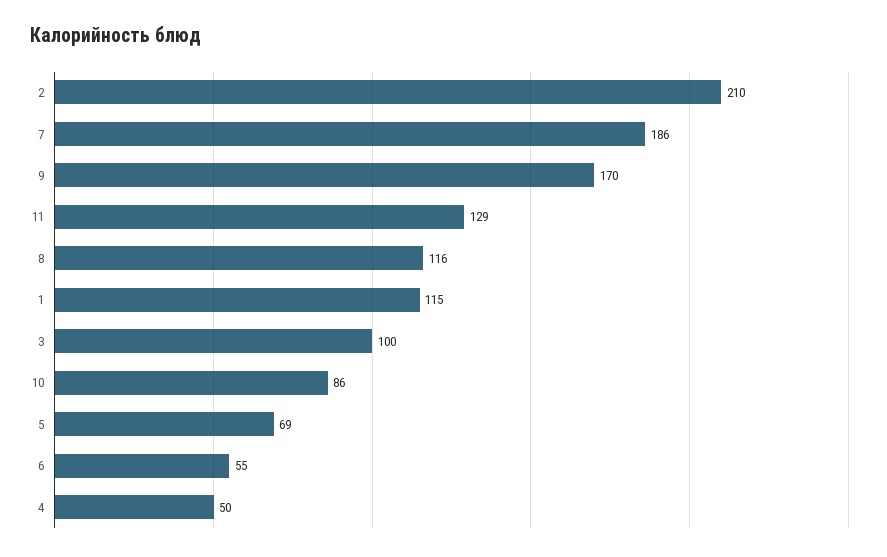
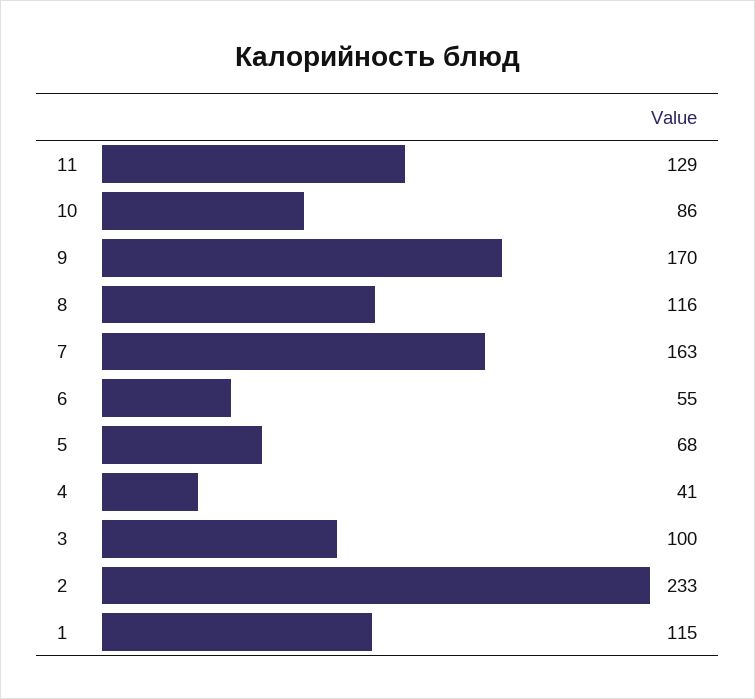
2: 210 -> 233
7: 186 -> 163
5: 69 -> 68
4: 50 -> 41

